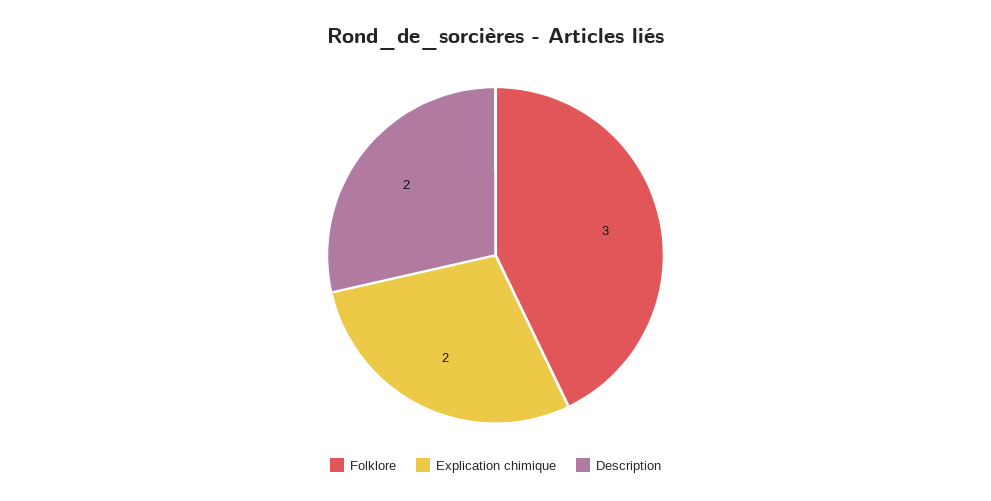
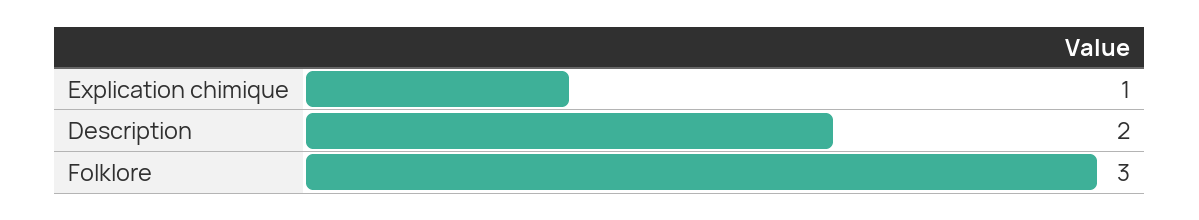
Explication chimique: 2 -> 1

